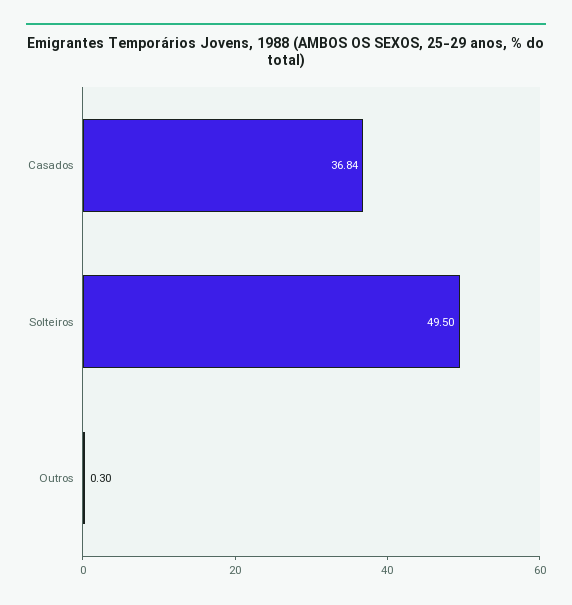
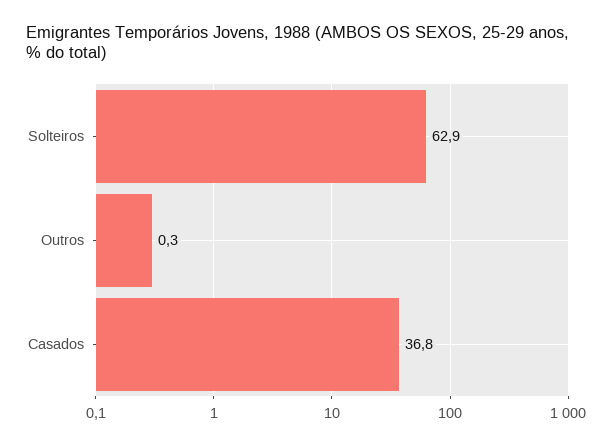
Solteiros: 49.5 -> 62.9

